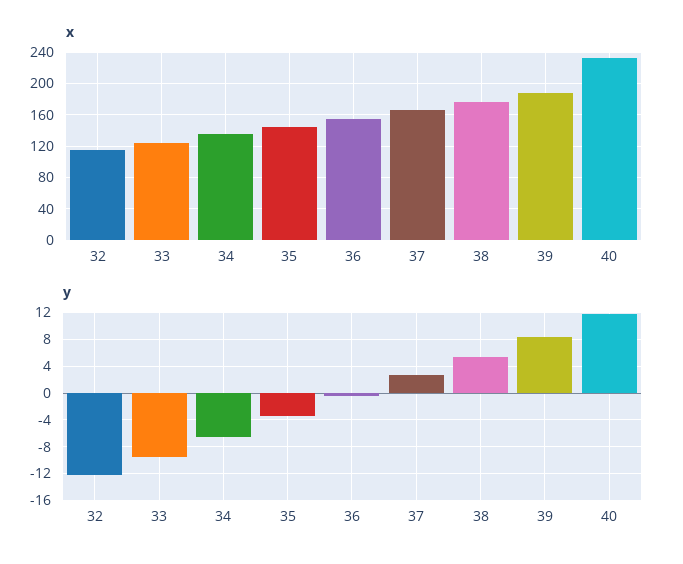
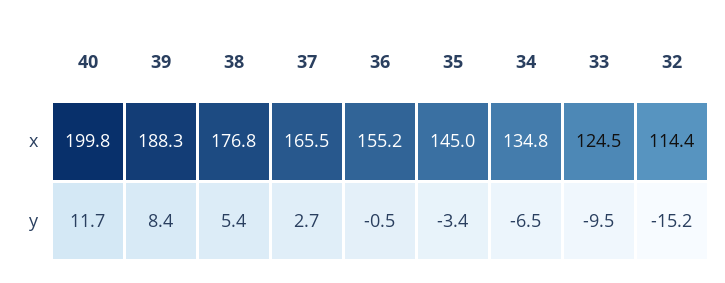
x, 40: 230 -> 199.8
y, 32: -12 -> -15.2

